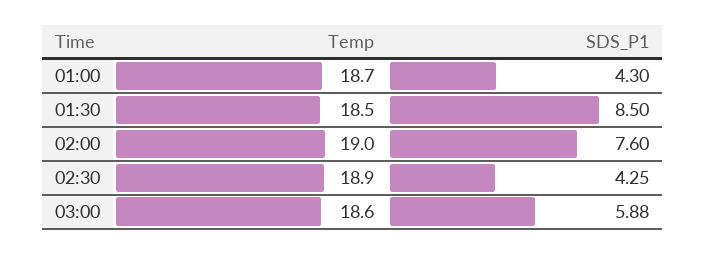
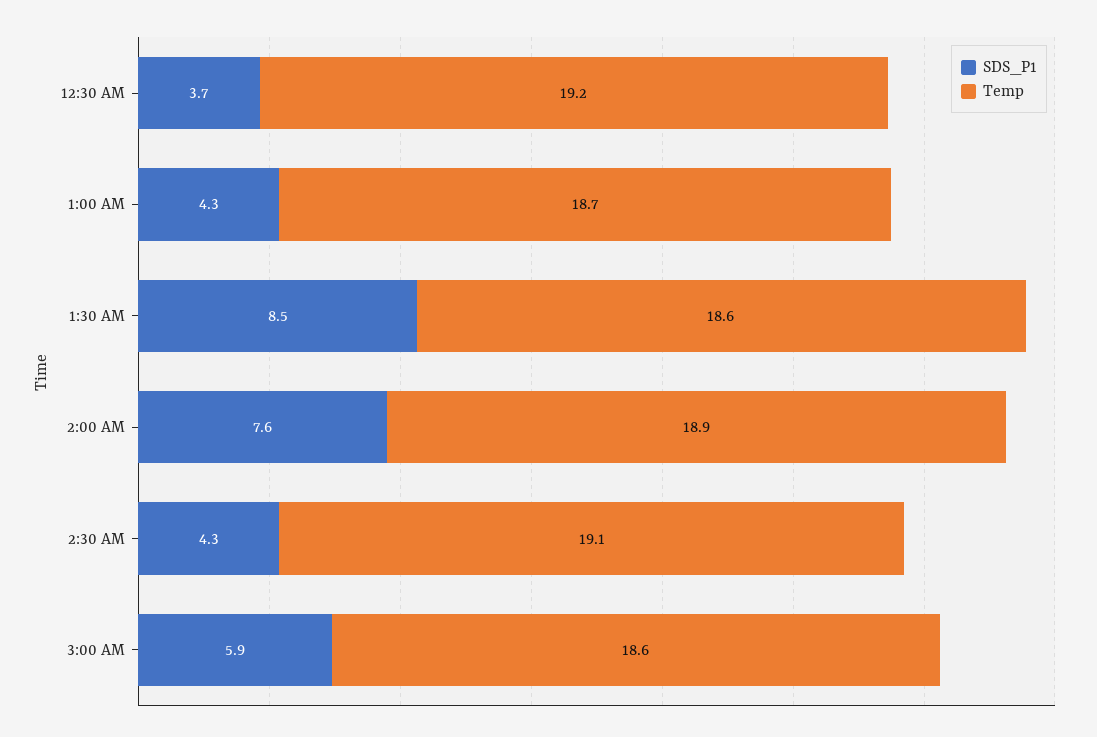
Temp, 01:30: 18.5 -> 18.6
Temp, 02:00: 19 -> 18.9
Temp, 02:30: 18.9 -> 19.1
SDS_P1, 12:30 AM: none -> 3.7
Temp, 12:30 AM: none -> 19.2

